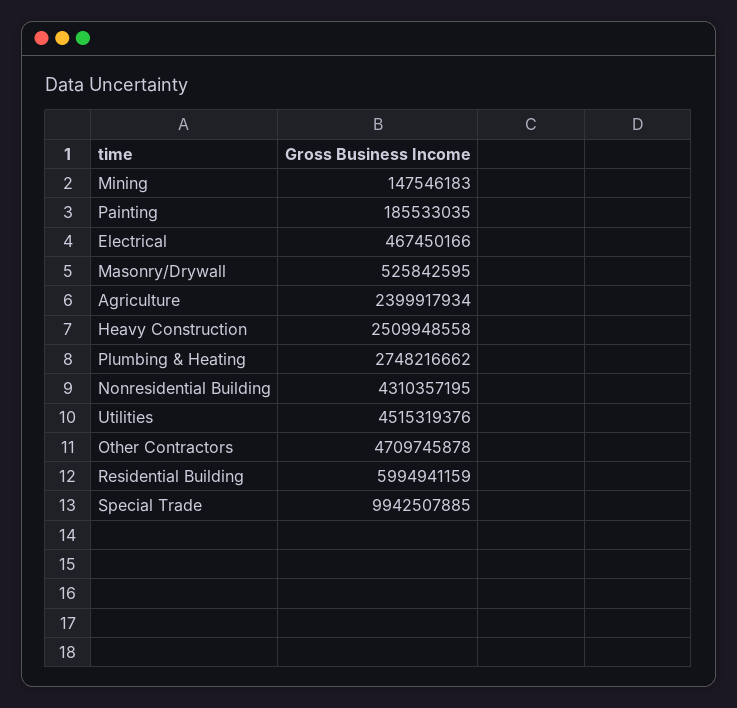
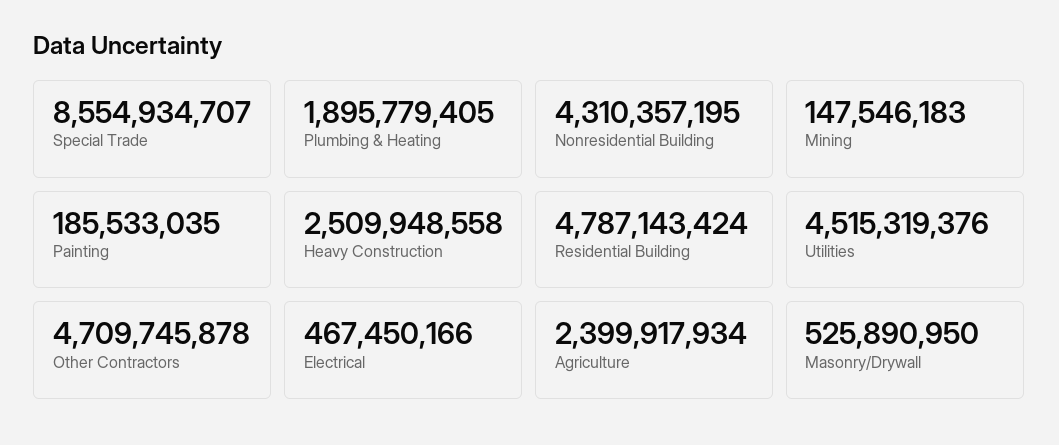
Masonry/Drywall: 525842595 -> 525890950
Plumbing & Heating: 2748216662 -> 1895779405
Residential Building: 5994941159 -> 4787143424
Special Trade: 9942507885 -> 8554934707

